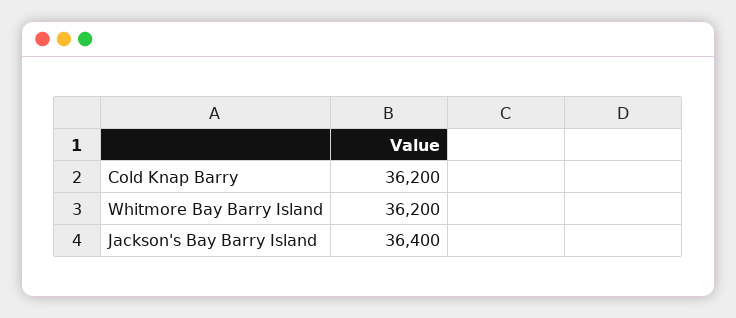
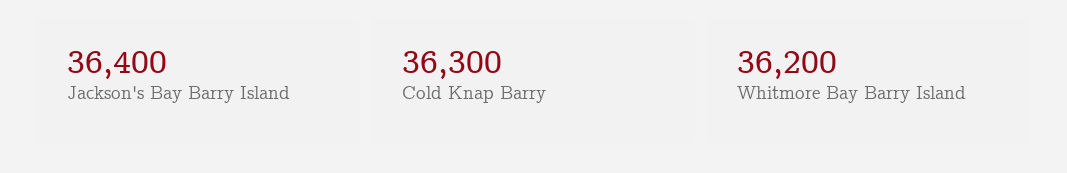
Cold Knap Barry: 36200 -> 36300

